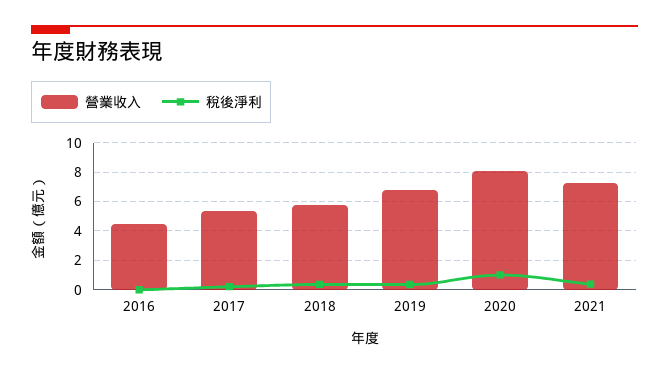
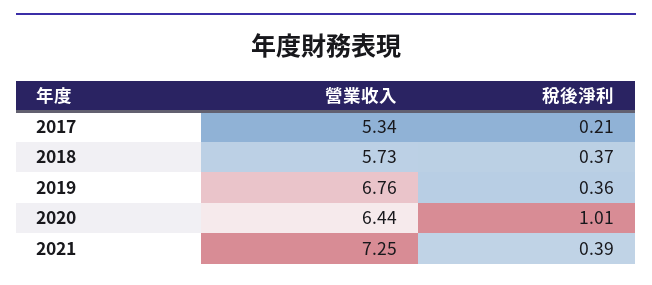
營業收入, 2016: 4.5 -> none
稅後淨利, 2016: 0 -> none
營業收入, 2020: 8 -> 6.44

